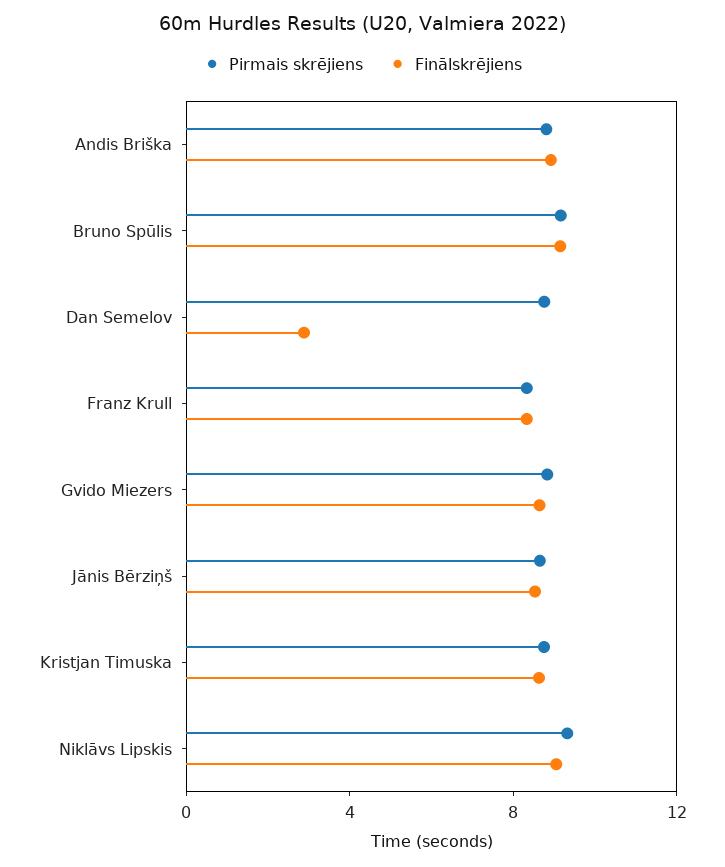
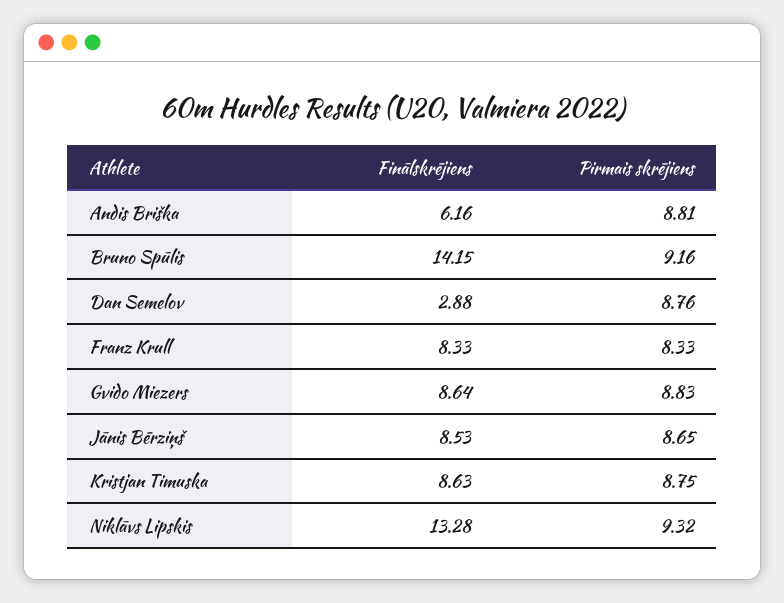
Finālskrējiens, Andis Briška: 9 -> 6.16
Finālskrējiens, Bruno Spūlis: 9 -> 14.15
Finālskrējiens, Niklāvs Lipskis: 9 -> 13.28

